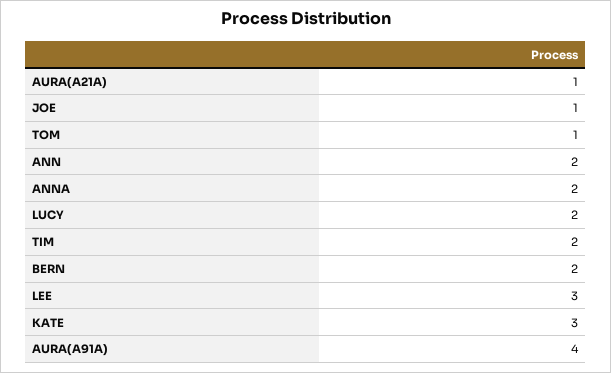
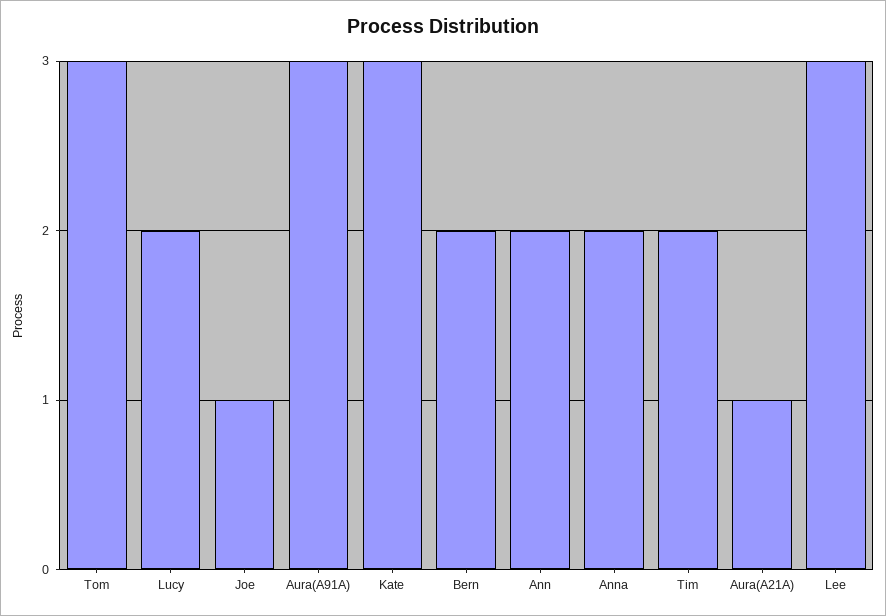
TOM: 1 -> 3
AURA(A91A): 4 -> 3

